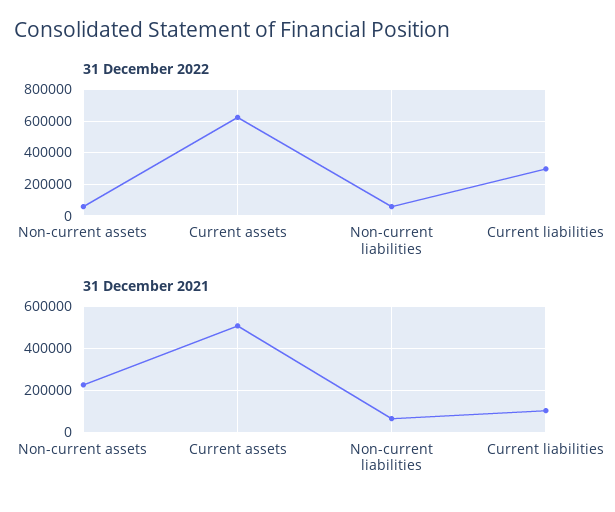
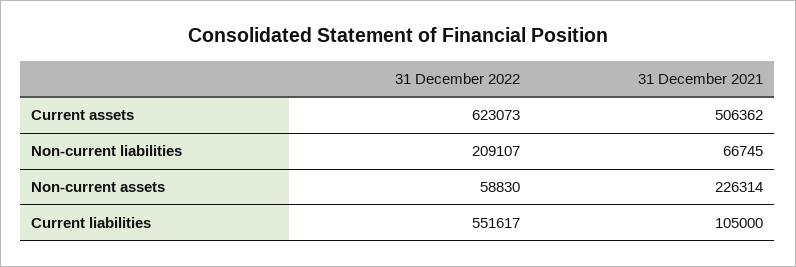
31 December 2022, Non-current liabilities: 50000 -> 209107
31 December 2022, Current liabilities: 300000 -> 551617

